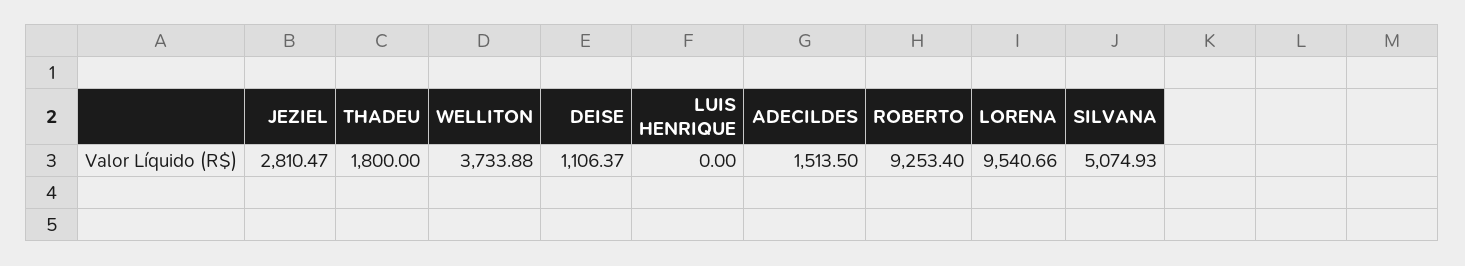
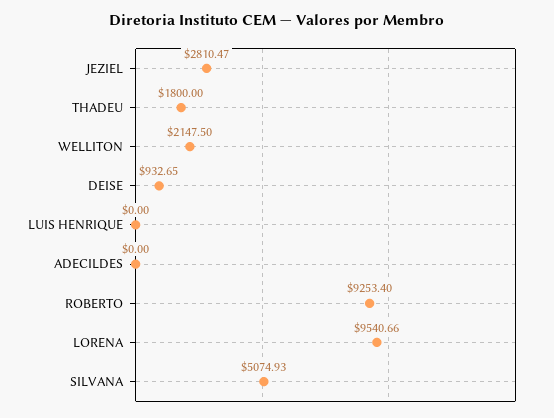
WELLITON: 3733.88 -> 2147.5
DEISE: 1106.37 -> 932.65
ADECILDES: 1513.5 -> 0

